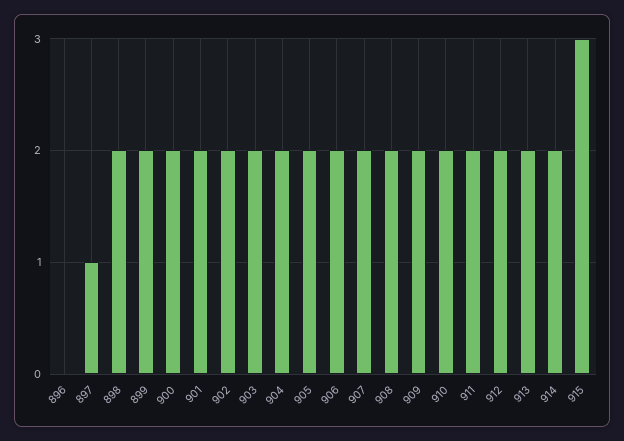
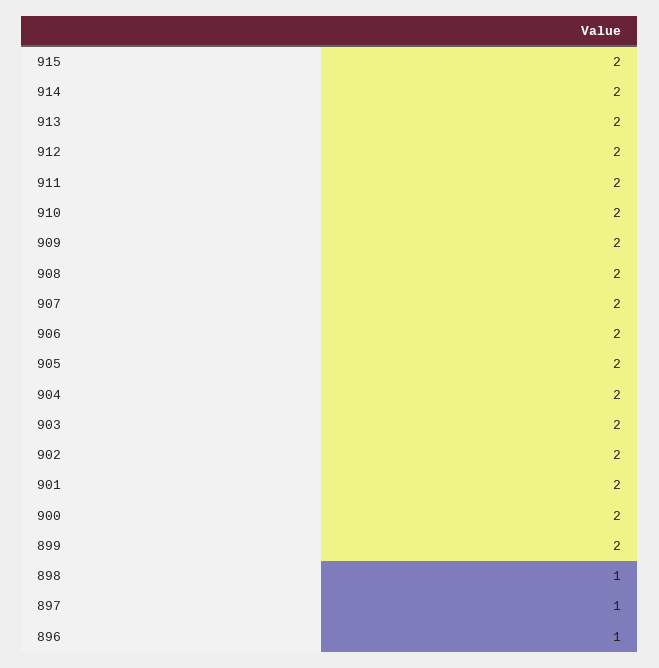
896: 0 -> 1
898: 2 -> 1
915: 3 -> 2

